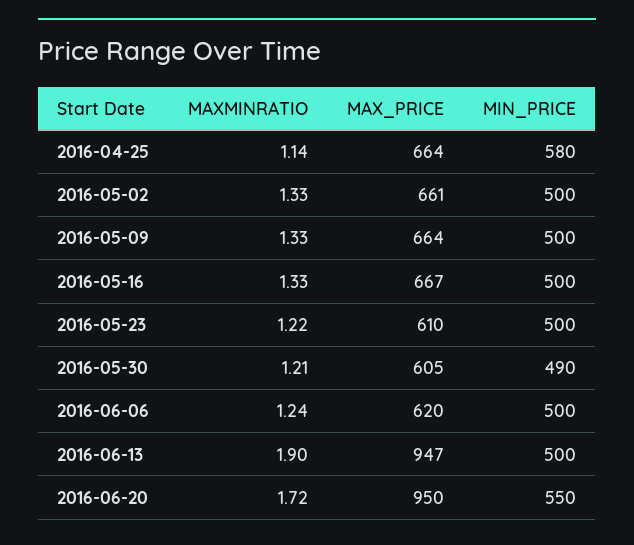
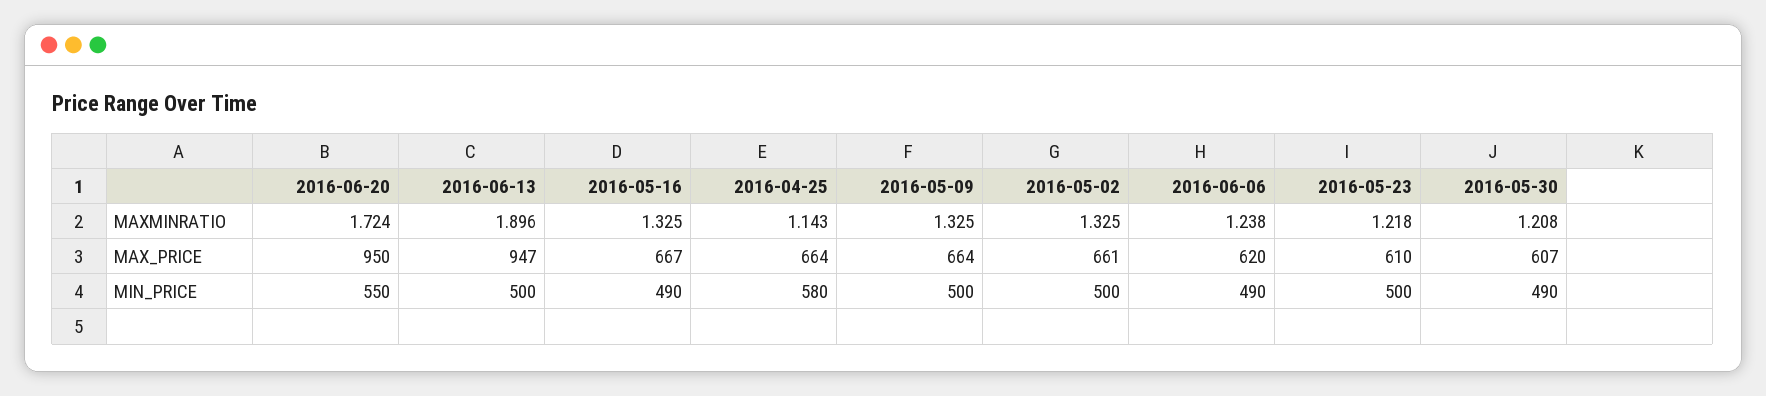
MIN_PRICE, 2016-05-16: 500 -> 490
MAX_PRICE, 2016-05-30: 605 -> 607
MIN_PRICE, 2016-06-06: 500 -> 490

